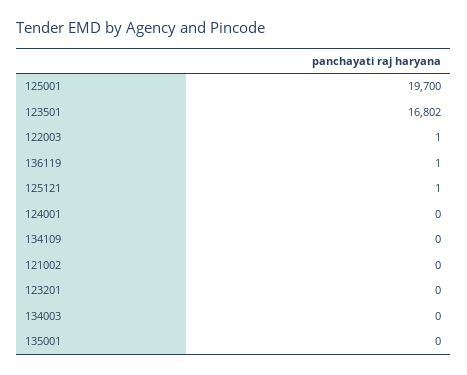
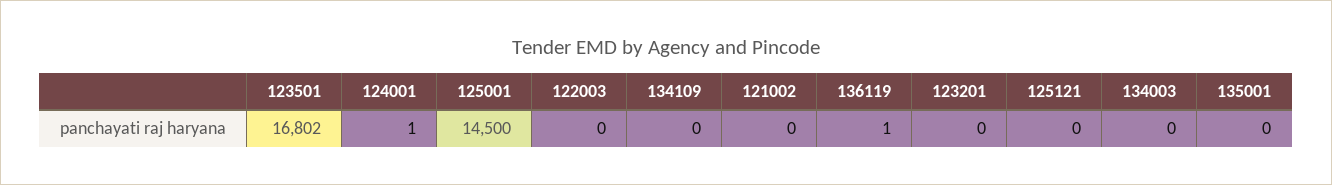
125001: 19700 -> 14500
122003: 1 -> 0
125121: 1 -> 0
124001: 0 -> 1

